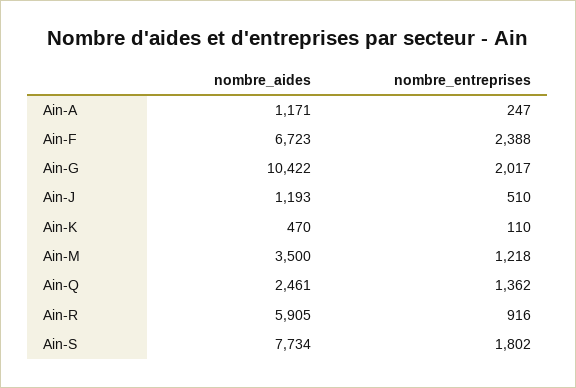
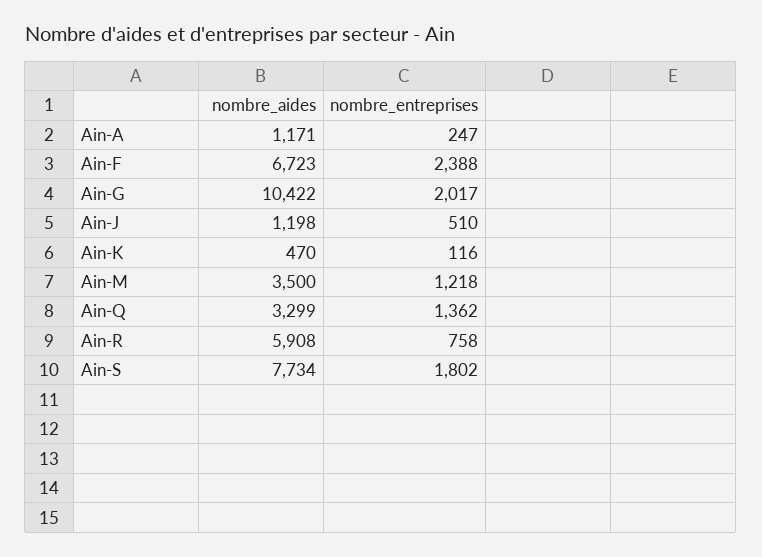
nombre_aides, Ain-J: 1193 -> 1198
nombre_entreprises, Ain-K: 110 -> 116
nombre_aides, Ain-Q: 2461 -> 3299
nombre_aides, Ain-R: 5905 -> 5908
nombre_entreprises, Ain-R: 916 -> 758

